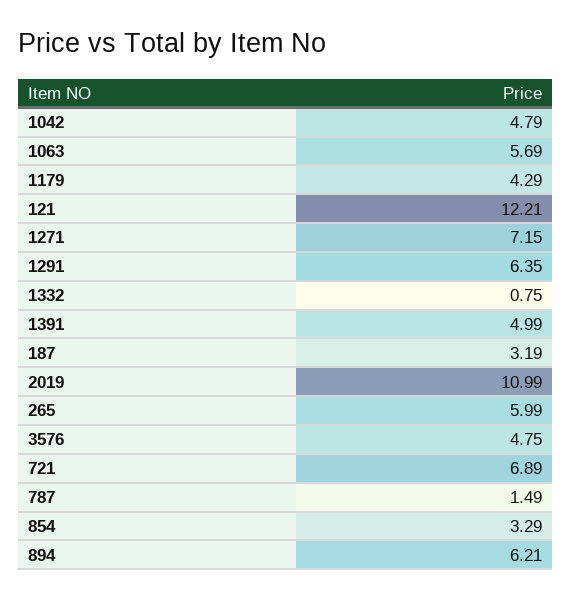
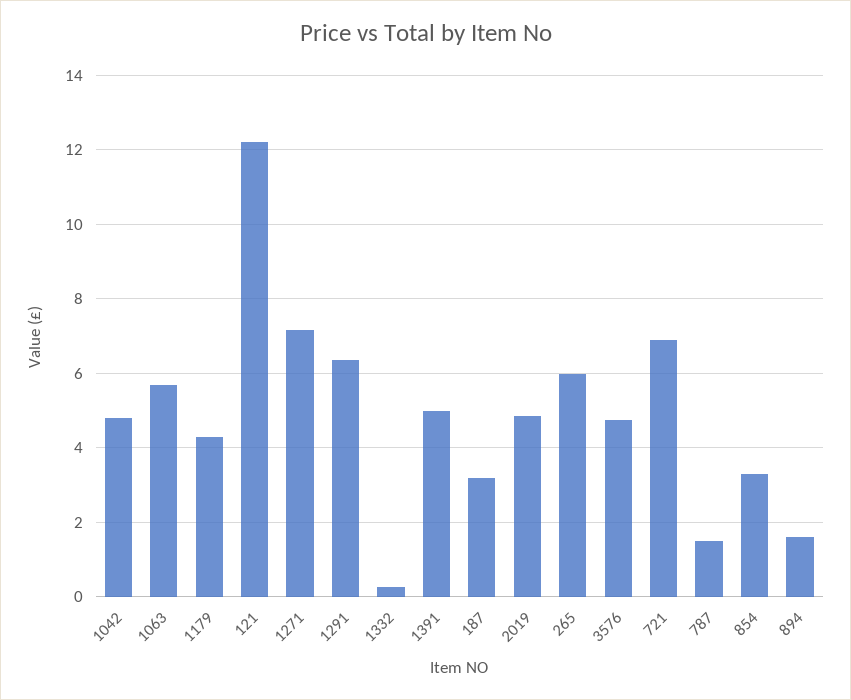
1332: 0.75 -> 0.2
2019: 10.99 -> 4.8
894: 6.21 -> 1.6

